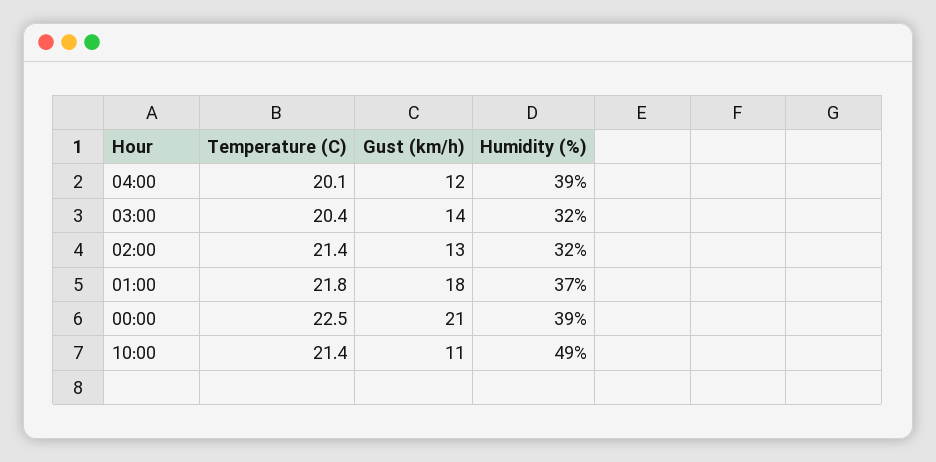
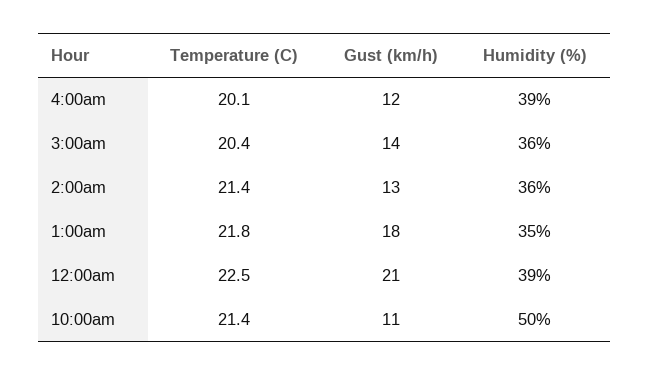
Humidity (%), 03:00: 32 -> 36
Humidity (%), 02:00: 32 -> 36
Humidity (%), 01:00: 37 -> 35
Humidity (%), 10:00: 49 -> 50

